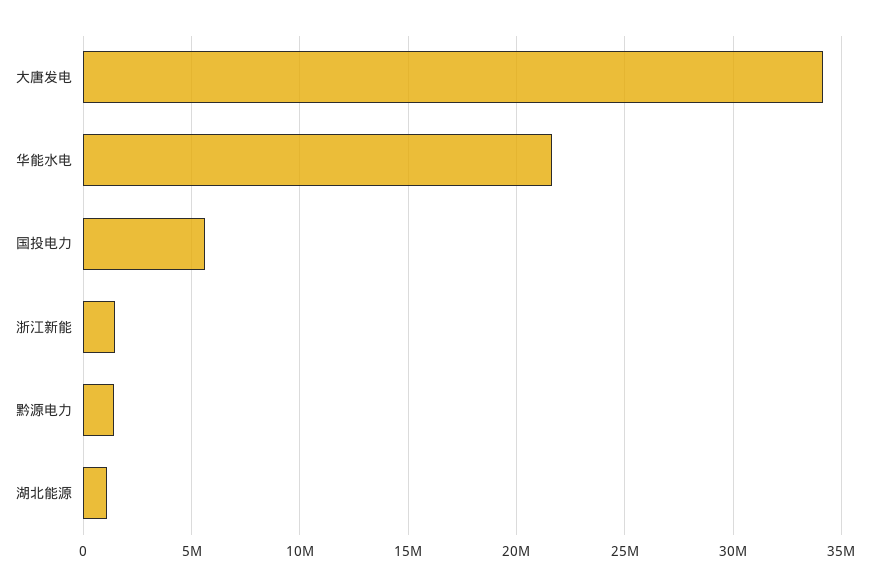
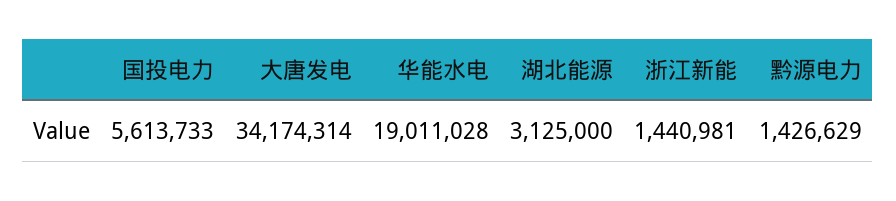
华能水电: 21500000 -> 19011028
湖北能源: 1000000 -> 3125000

